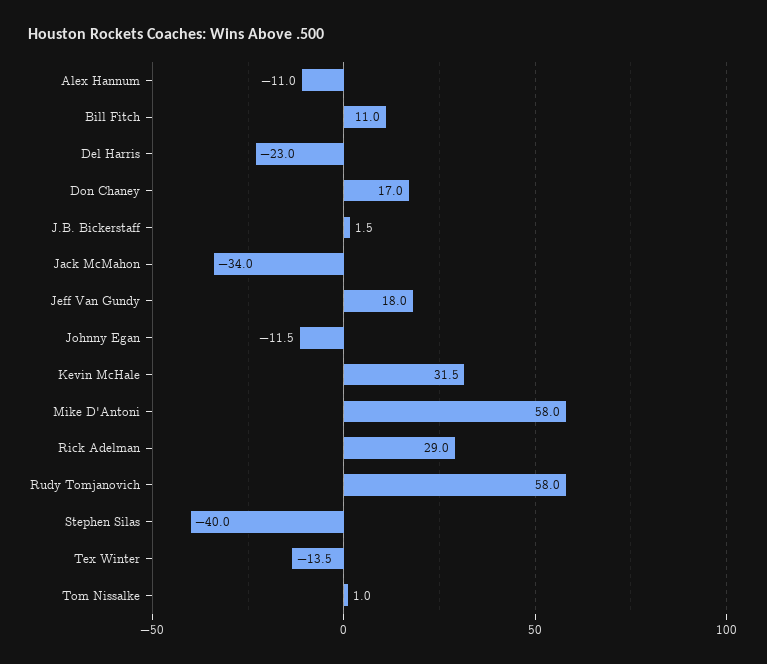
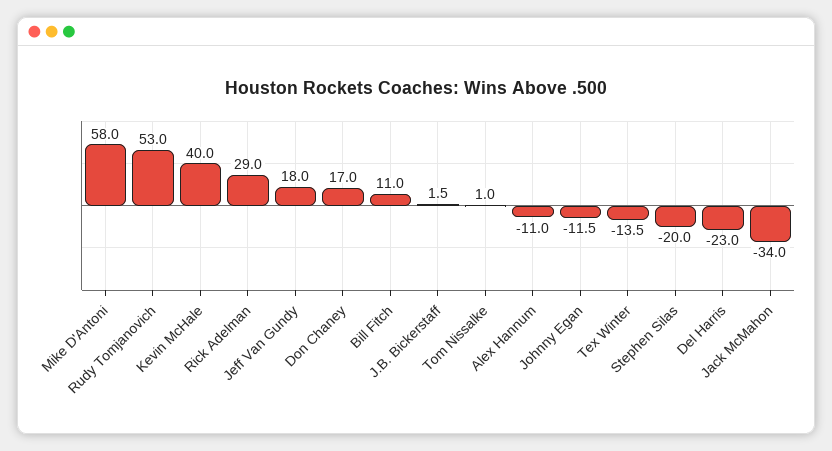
Kevin McHale: 31.5 -> 40
Rudy Tomjanovich: 58 -> 53
Stephen Silas: -40 -> -20

